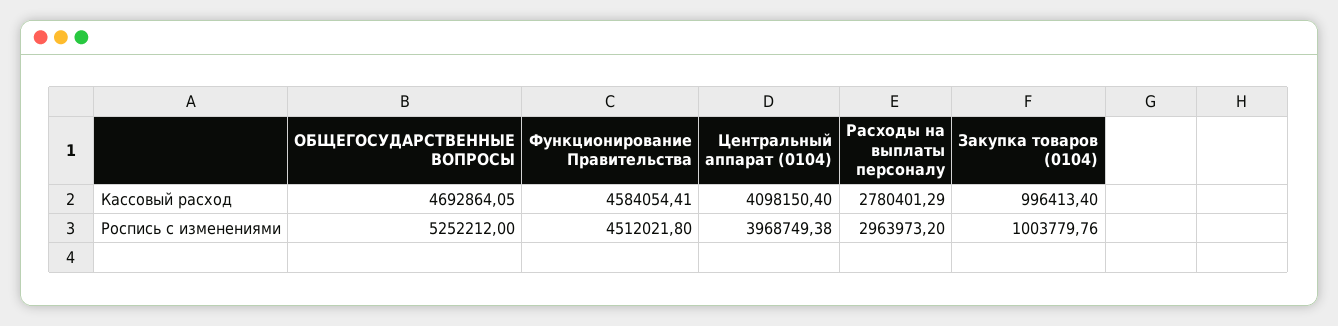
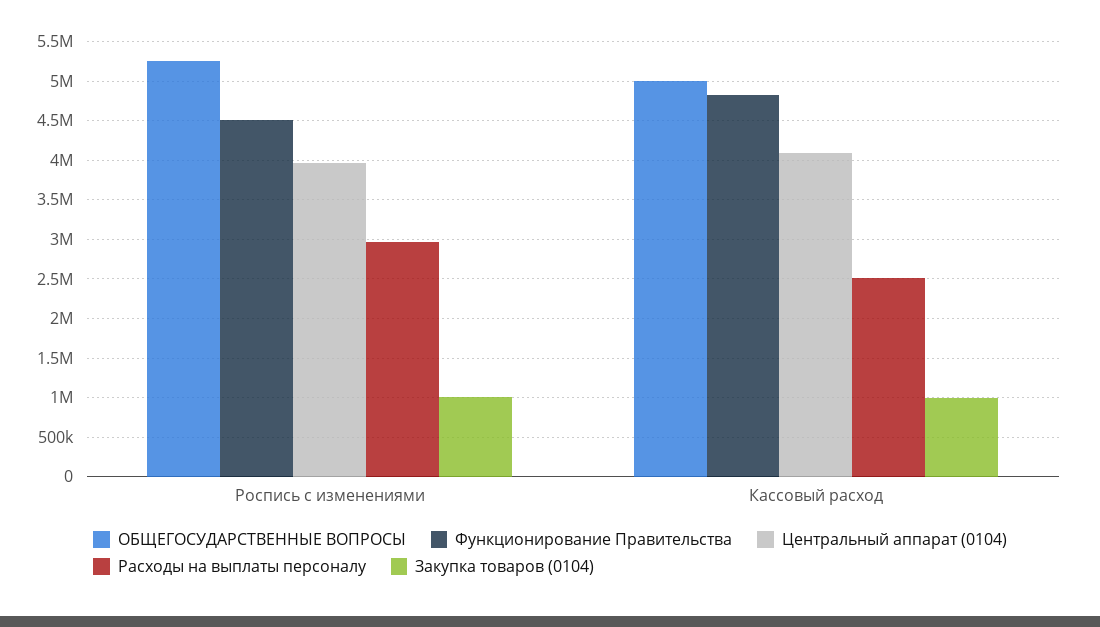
ОБЩЕГОСУДАРСТВЕННЫЕ ВОПРОСЫ, Кассовый расход: 4692864.05 -> 5000000
Функционирование Правительства, Кассовый расход: 4584054.41 -> 4800000
Расходы на выплаты персоналу, Кассовый расход: 2780401.29 -> 2500000

